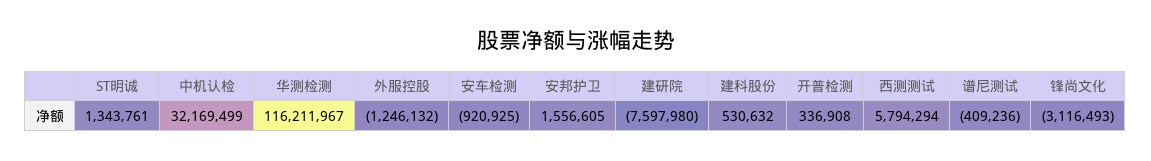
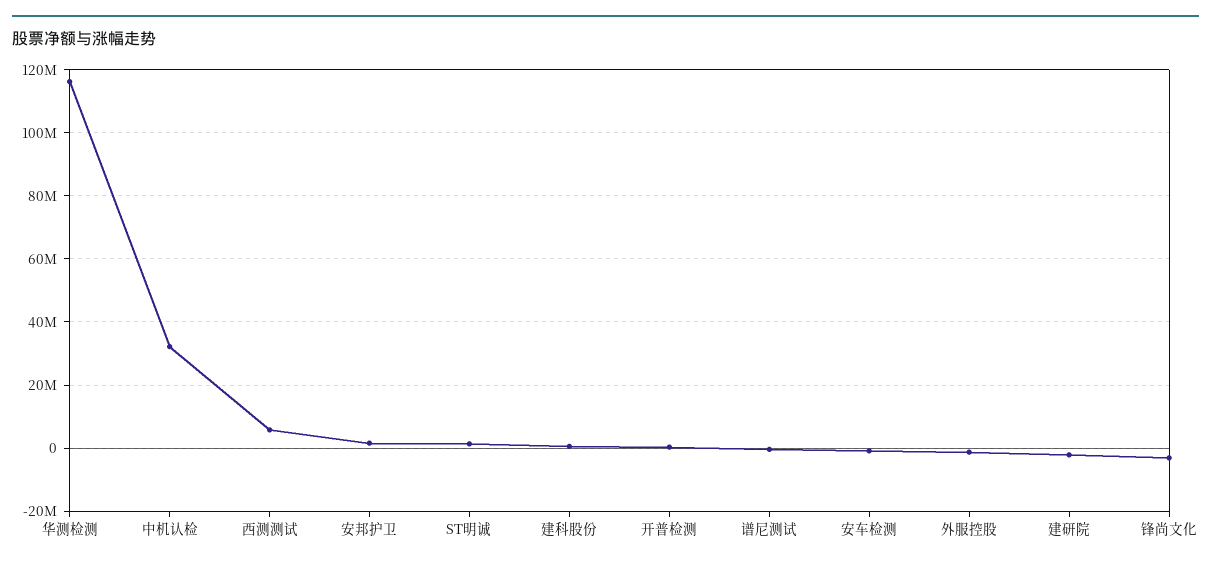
建研院: -7597980 -> -2000000

